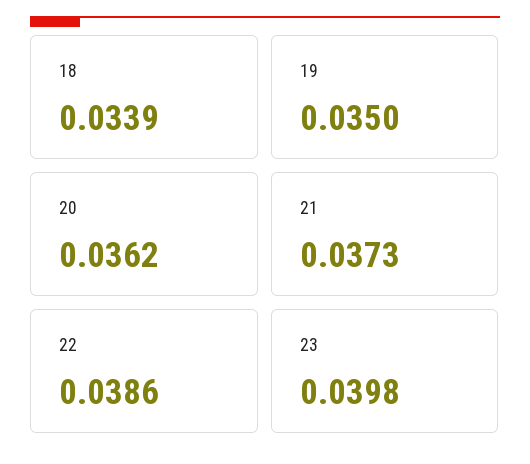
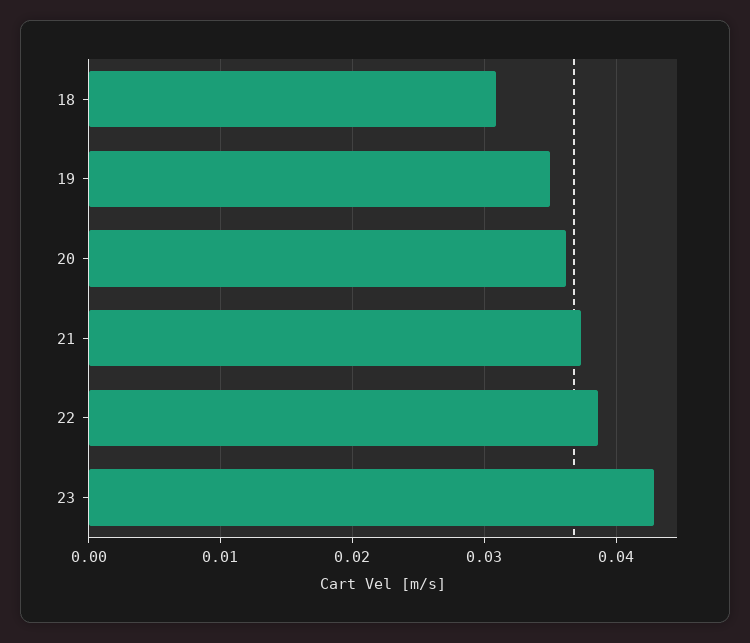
18: 0.0339 -> 0.031
23: 0.0398 -> 0.043

